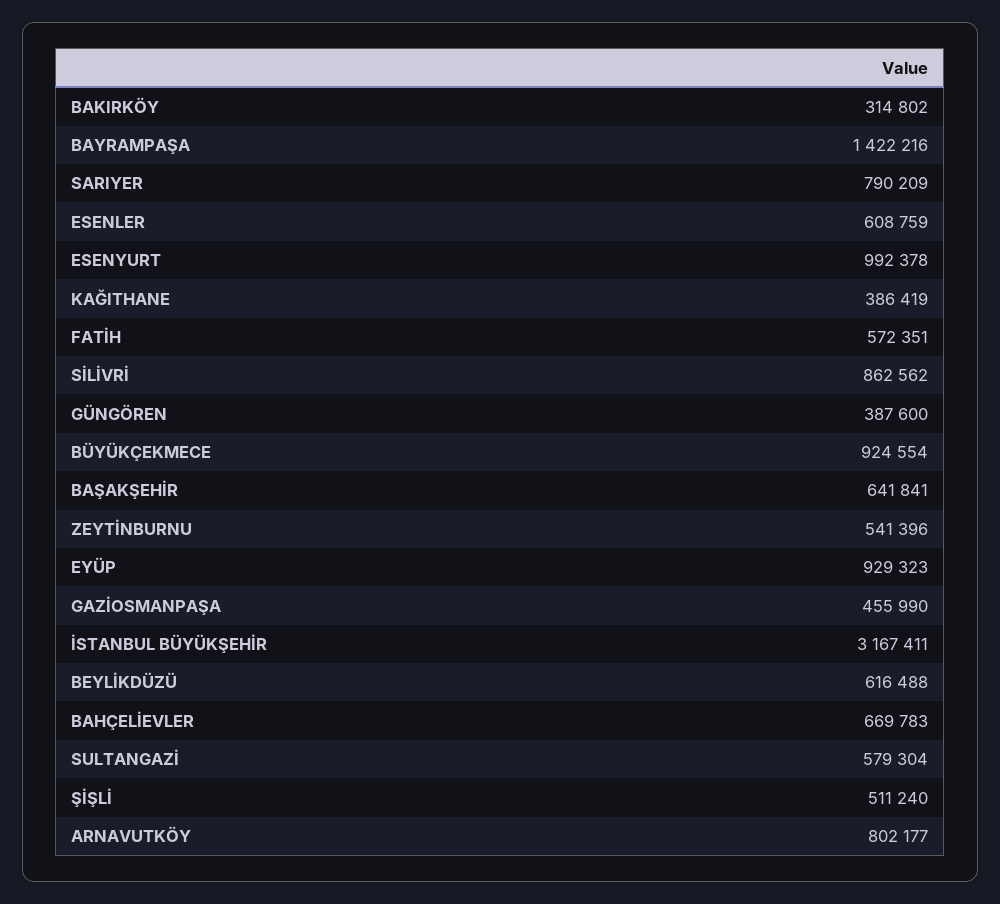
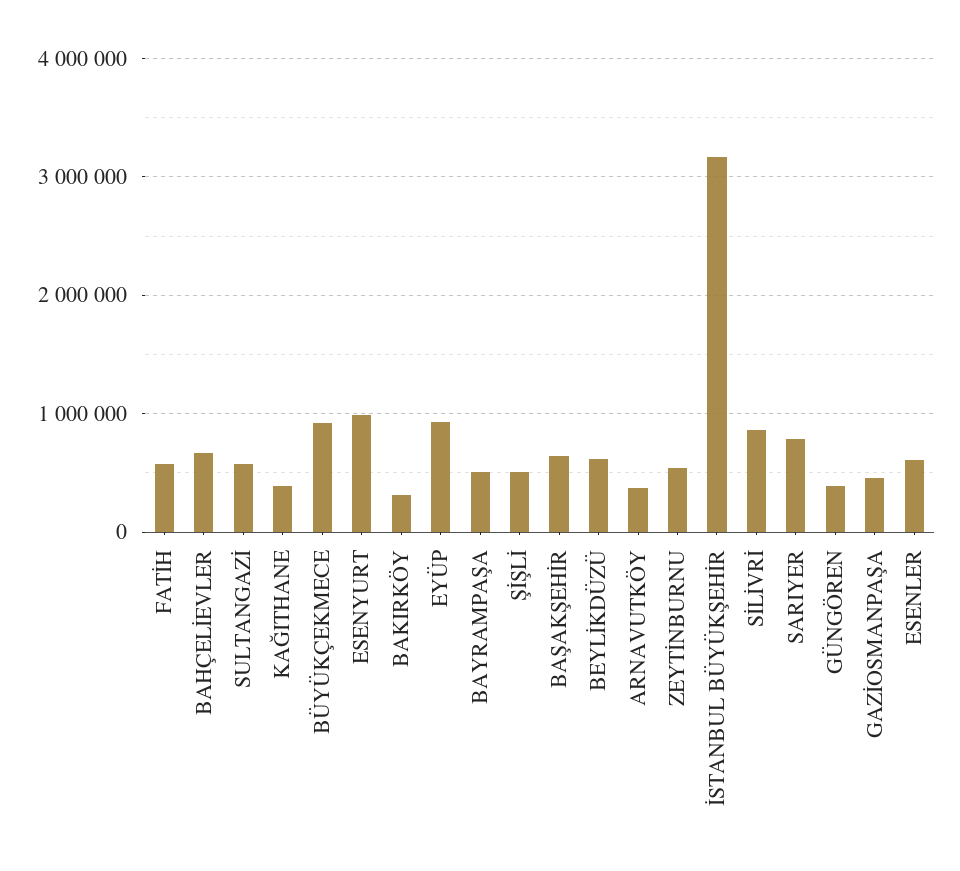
BAYRAMPAŞA: 1422216 -> 500000
ARNAVUTKÖY: 802177 -> 400000

